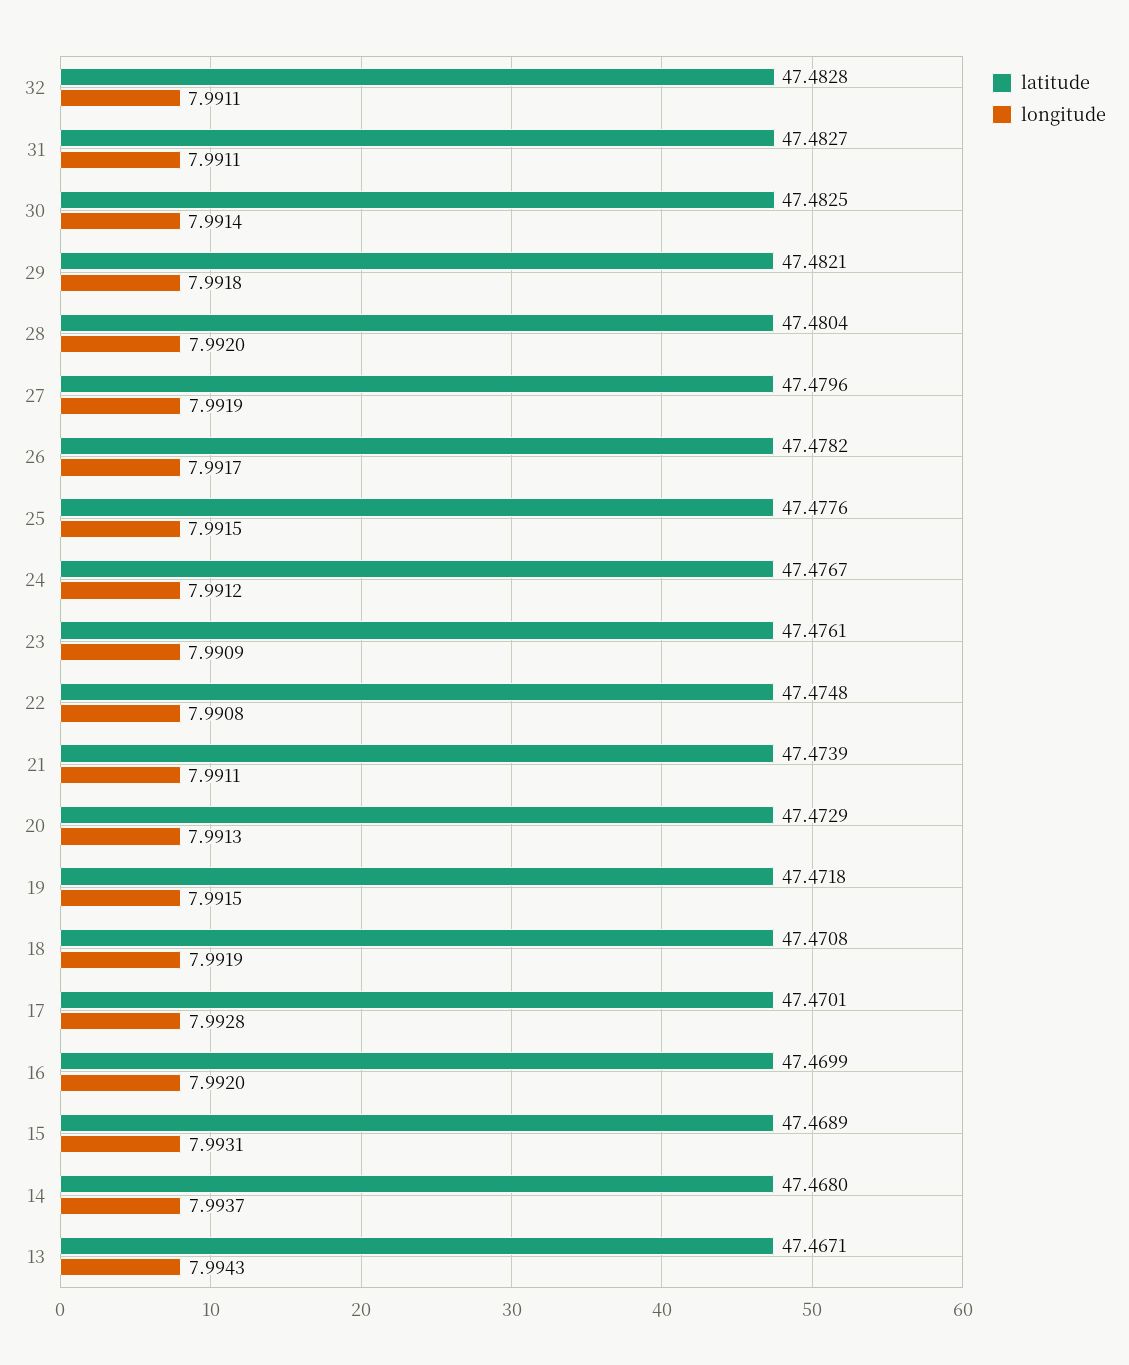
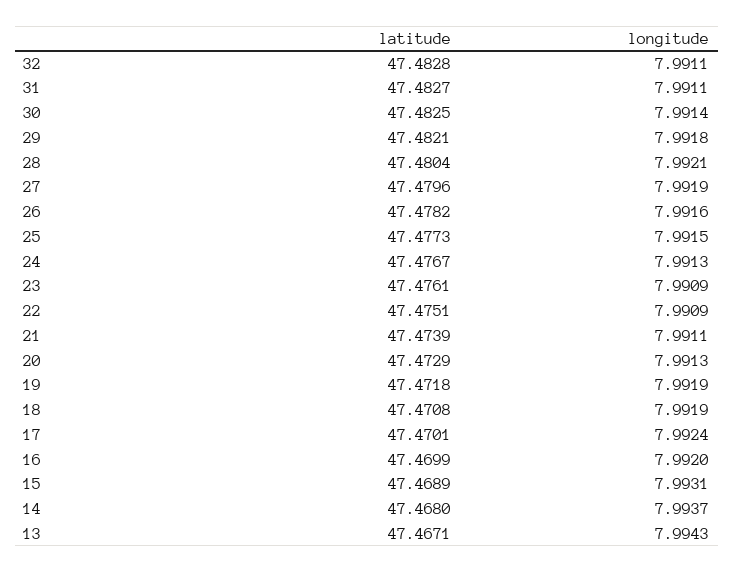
longitude, 28: 7.992 -> 7.9921
longitude, 26: 7.9917 -> 7.9916
latitude, 25: 47.4776 -> 47.4773
longitude, 24: 7.9912 -> 7.9913
latitude, 22: 47.4748 -> 47.4751
longitude, 22: 7.9908 -> 7.9909
longitude, 19: 7.9915 -> 7.9919
longitude, 17: 7.9928 -> 7.9924

